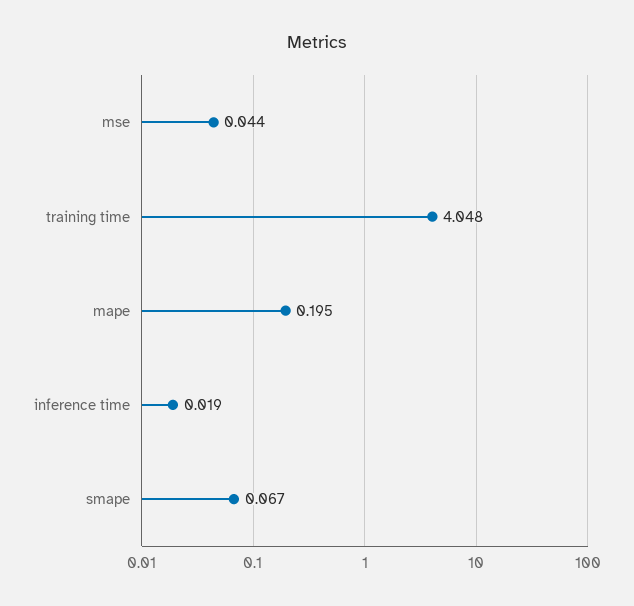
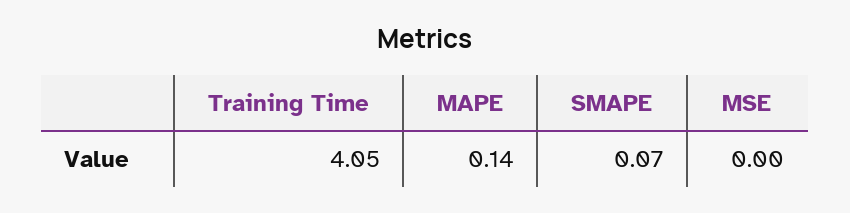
mse: 0.044 -> 0
mape: 0.195 -> 0.14
inference time: 0.019 -> none

